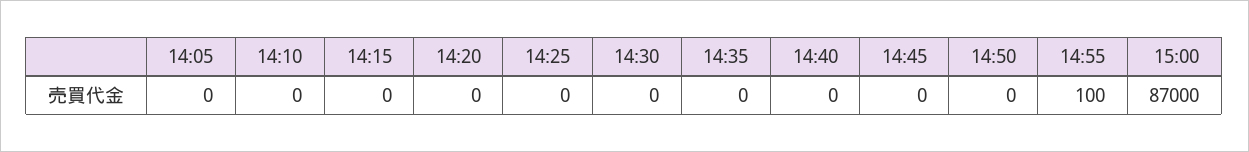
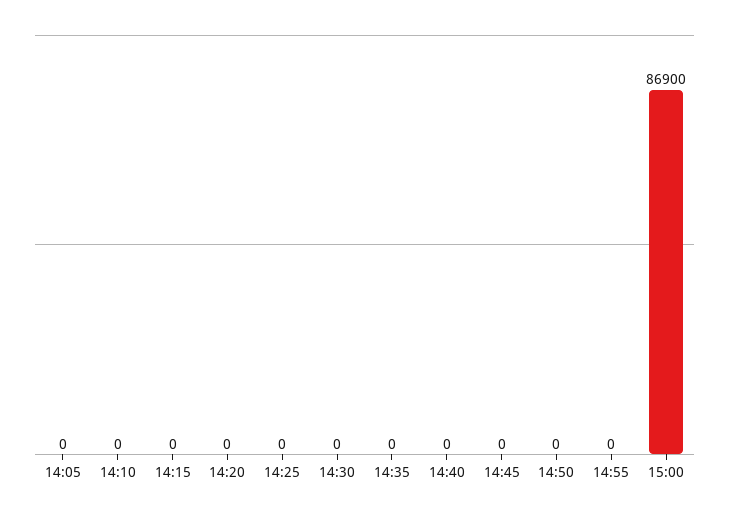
14:55: 100 -> 0
15:00: 87000 -> 86900

